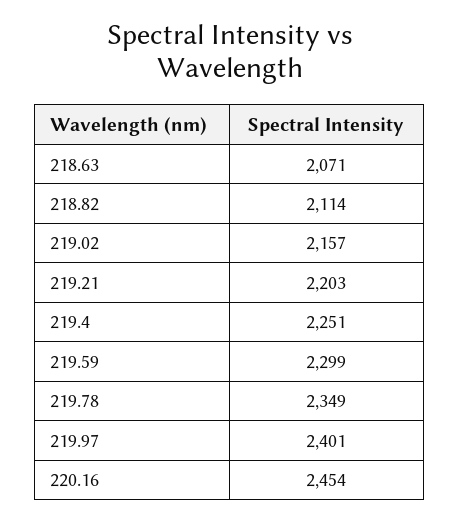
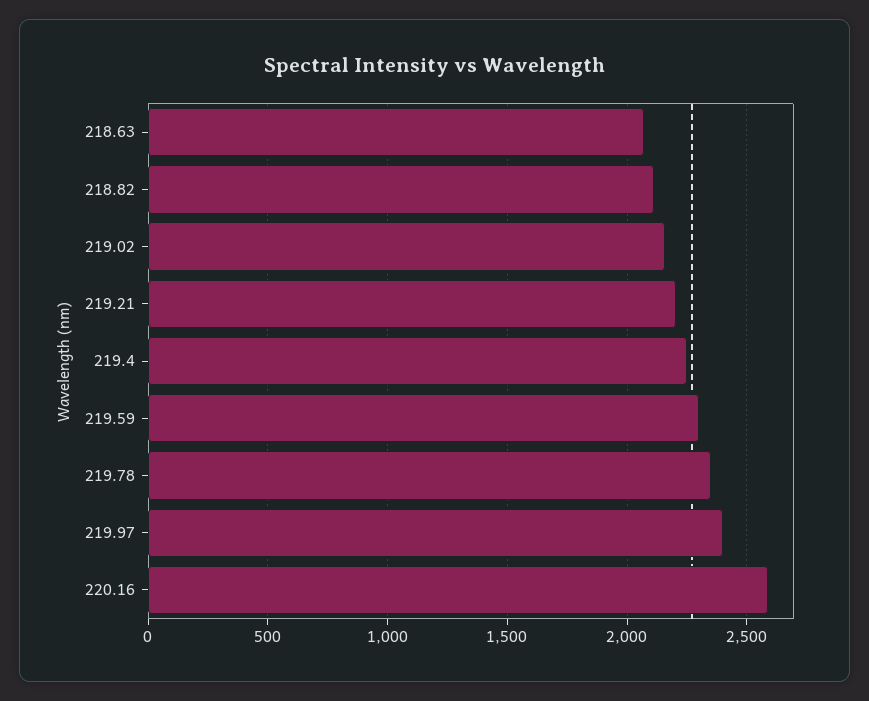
220.16: 2454 -> 2600

